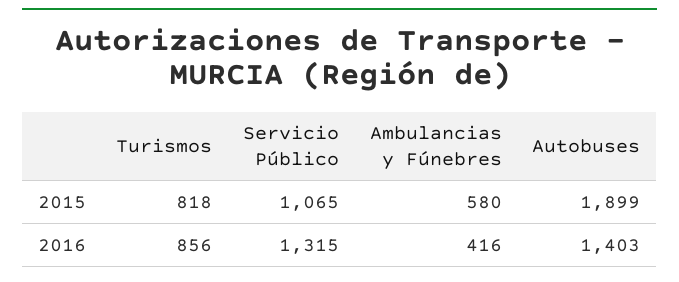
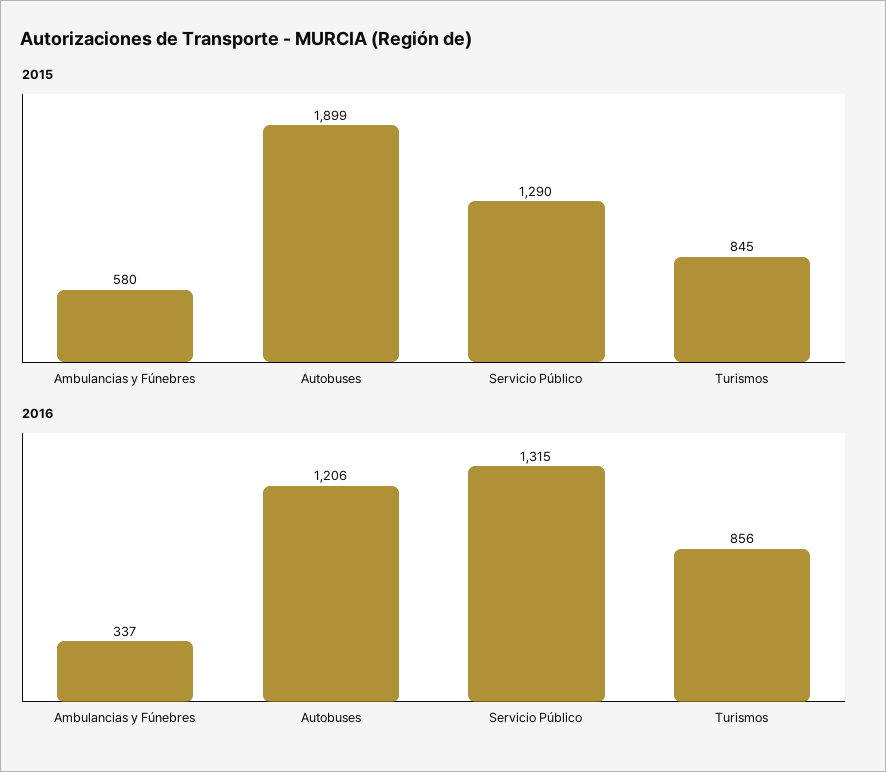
2015, Turismos: 818 -> 845
2015, Servicio Público: 1065 -> 1290
2016, Ambulancias y Fúnebres: 416 -> 337
2016, Autobuses: 1403 -> 1206

